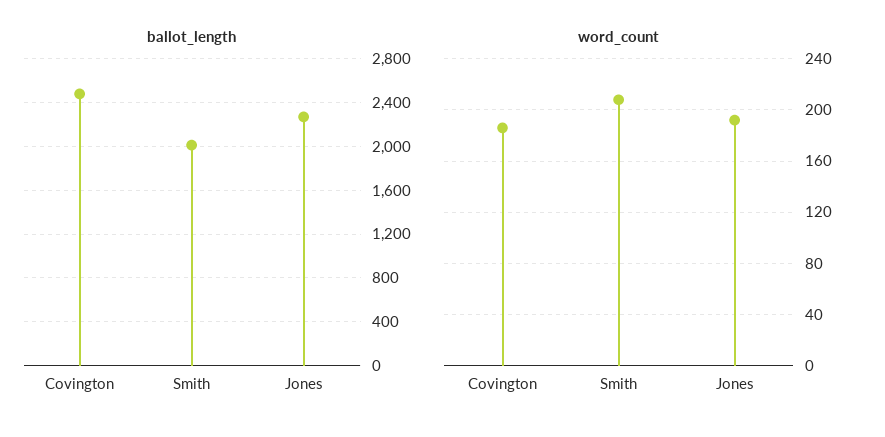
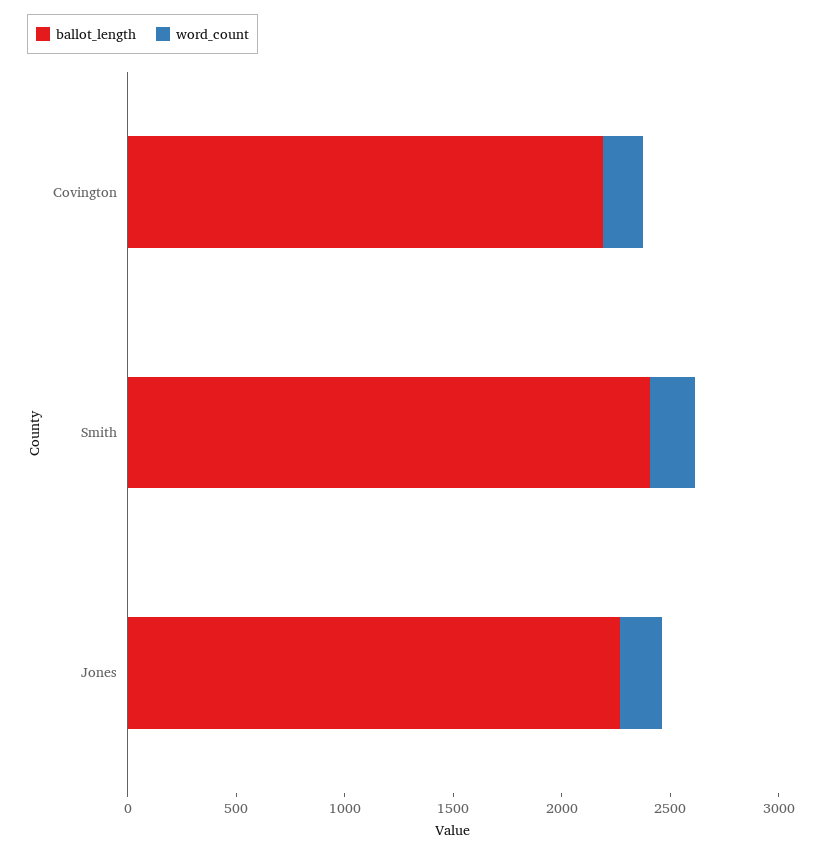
ballot_length, Covington: 2500 -> 2200
ballot_length, Smith: 2000 -> 2400

